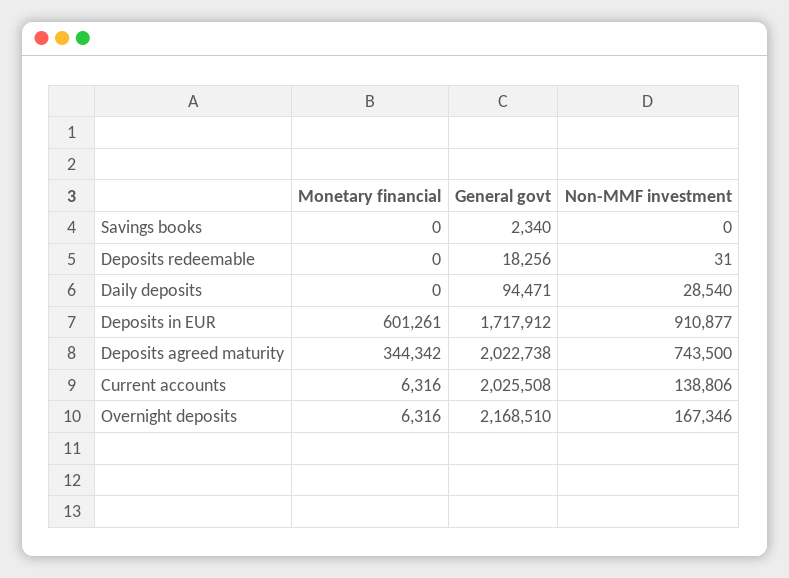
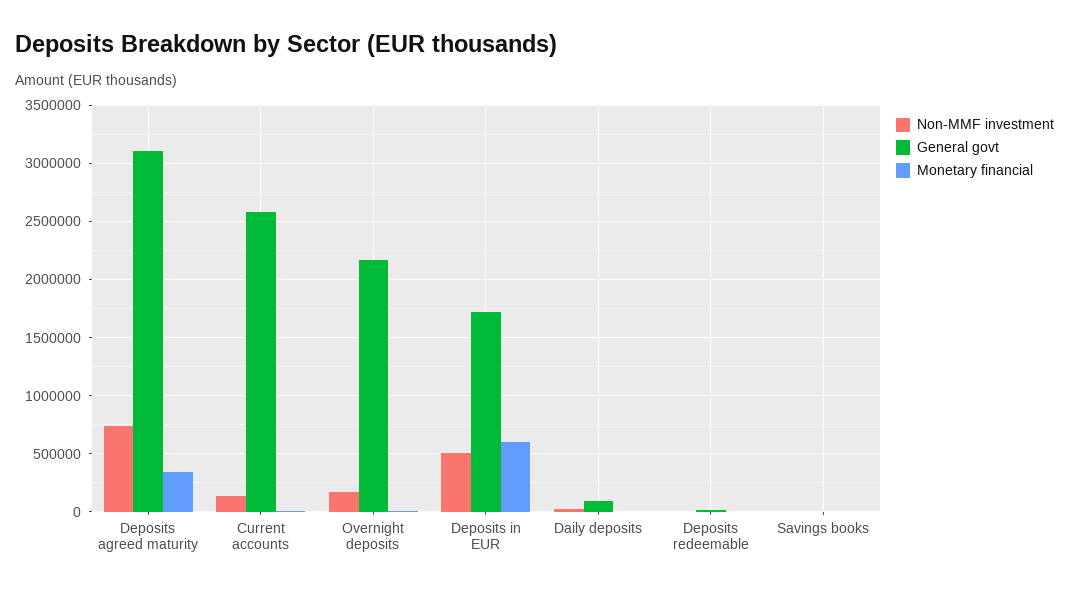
Non-MMF investment, Deposits in EUR: 910877 -> 500000
General govt, Deposits agreed maturity: 2022738 -> 3100000
General govt, Current accounts: 2025508 -> 2600000

